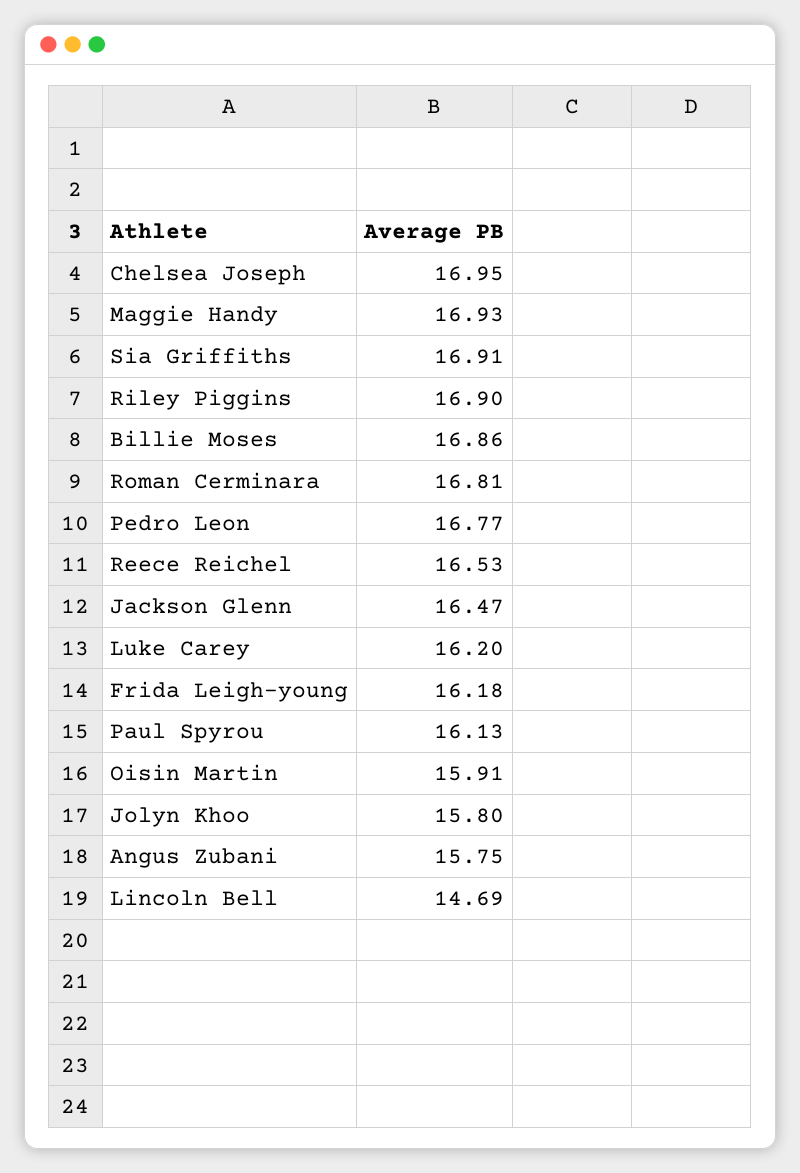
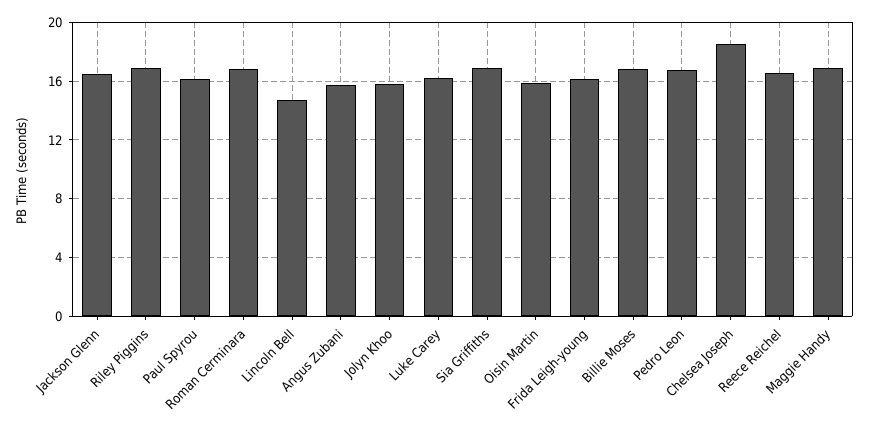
Chelsea Joseph: 16.95 -> 18.5

